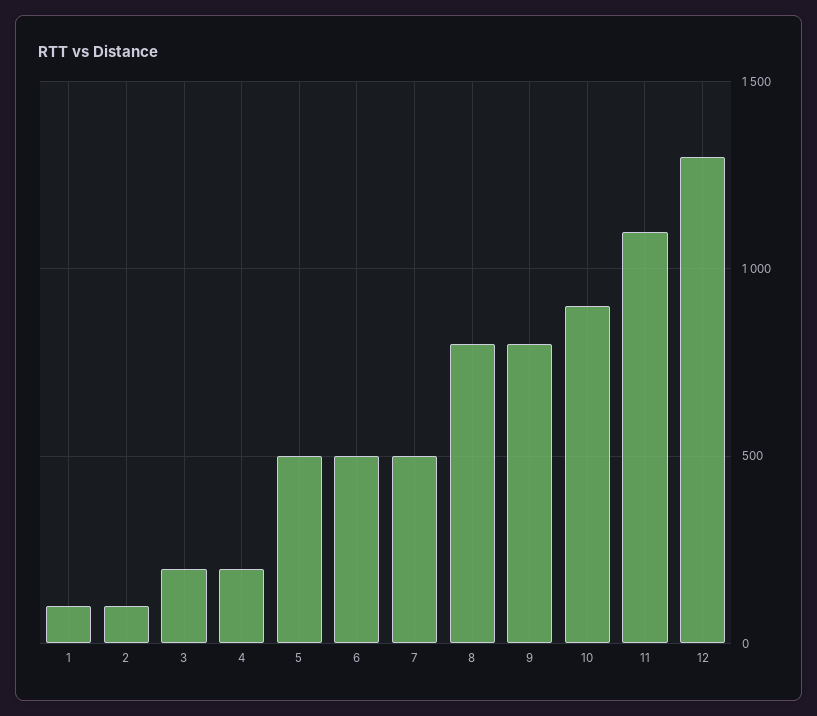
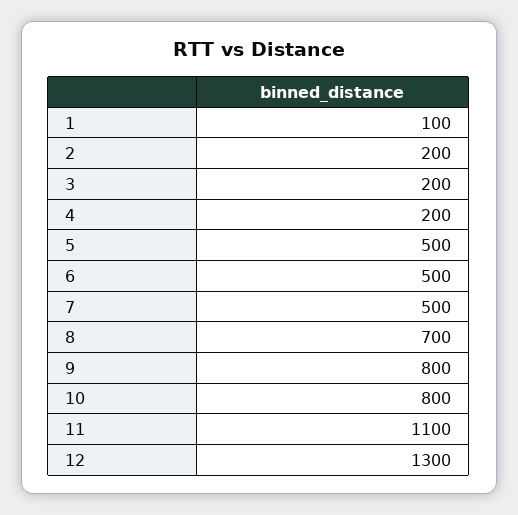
2: 100 -> 200
8: 800 -> 700
10: 900 -> 800

